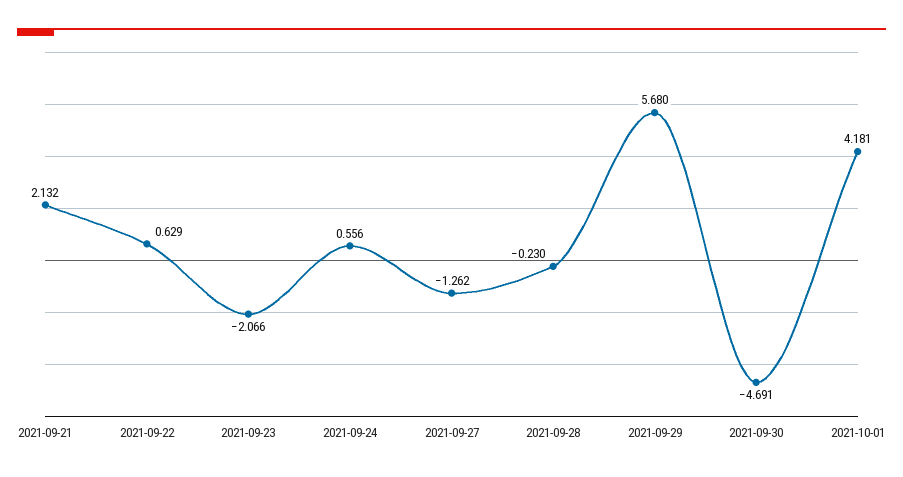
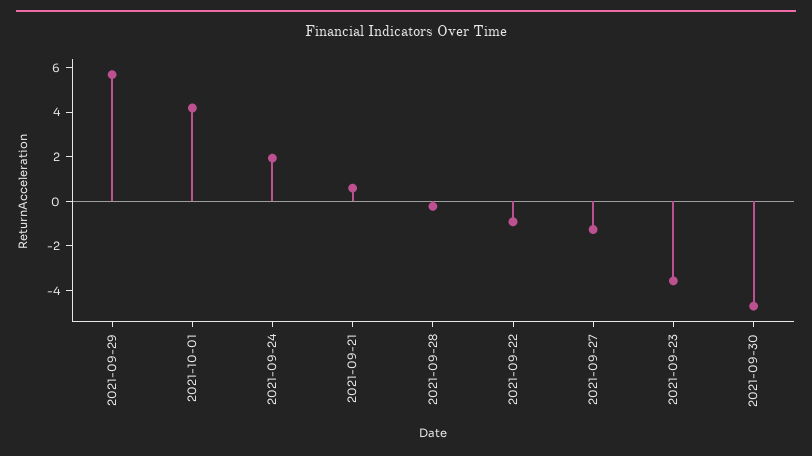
2021-09-21: 2.132 -> 0.5
2021-09-22: 0.629 -> -1
2021-09-23: -2.066 -> -3.5
2021-09-24: 0.556 -> 2

